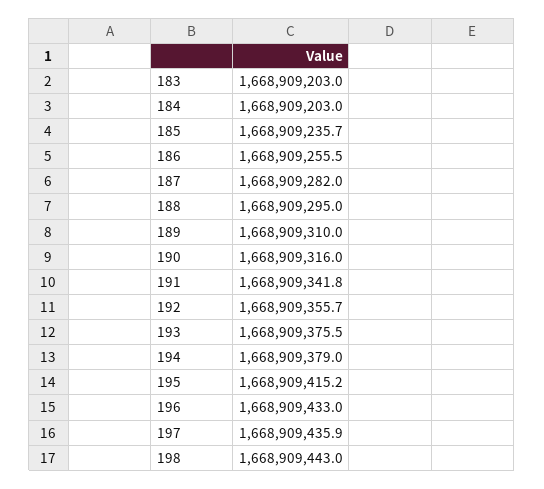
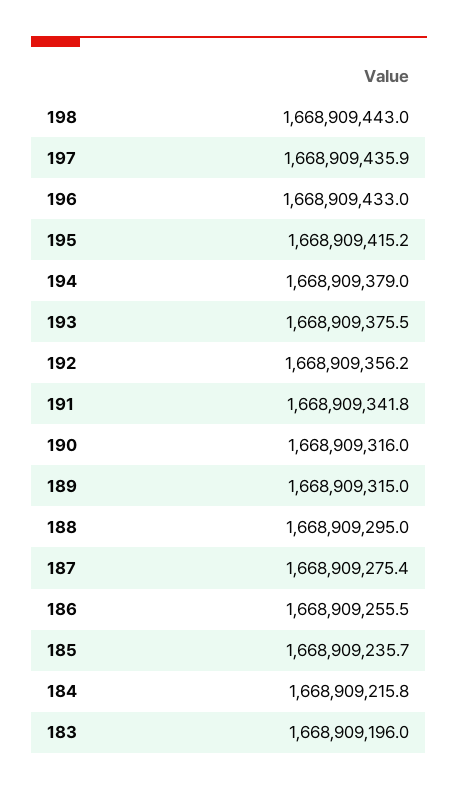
183: 1668909203 -> 1668909196
184: 1668909203 -> 1668909215.8
187: 1668909282 -> 1668909275.4
189: 1668909310 -> 1668909315
192: 1668909355.7 -> 1668909356.2

